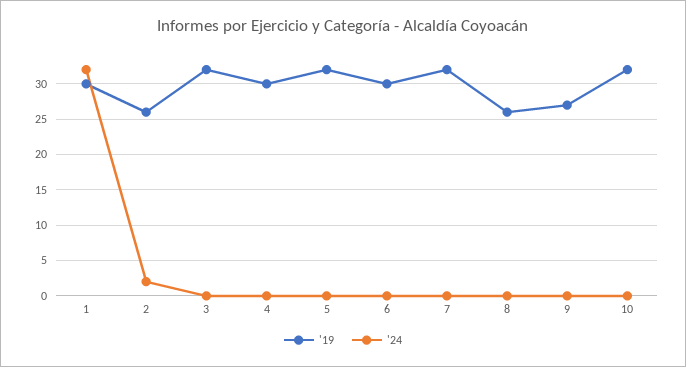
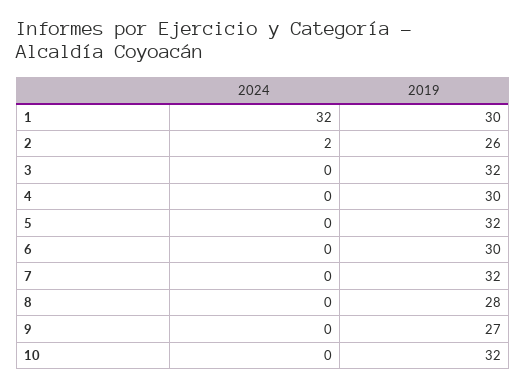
'19, 8: 26 -> 28

